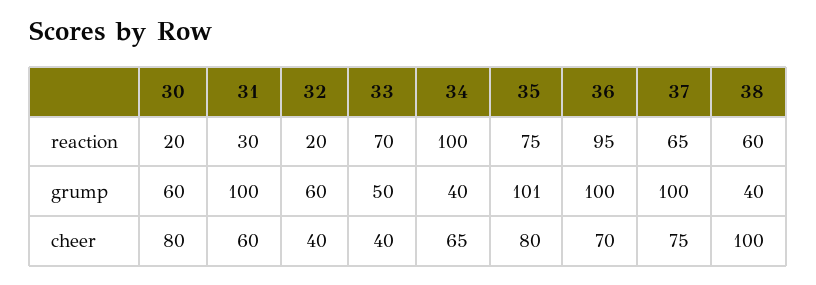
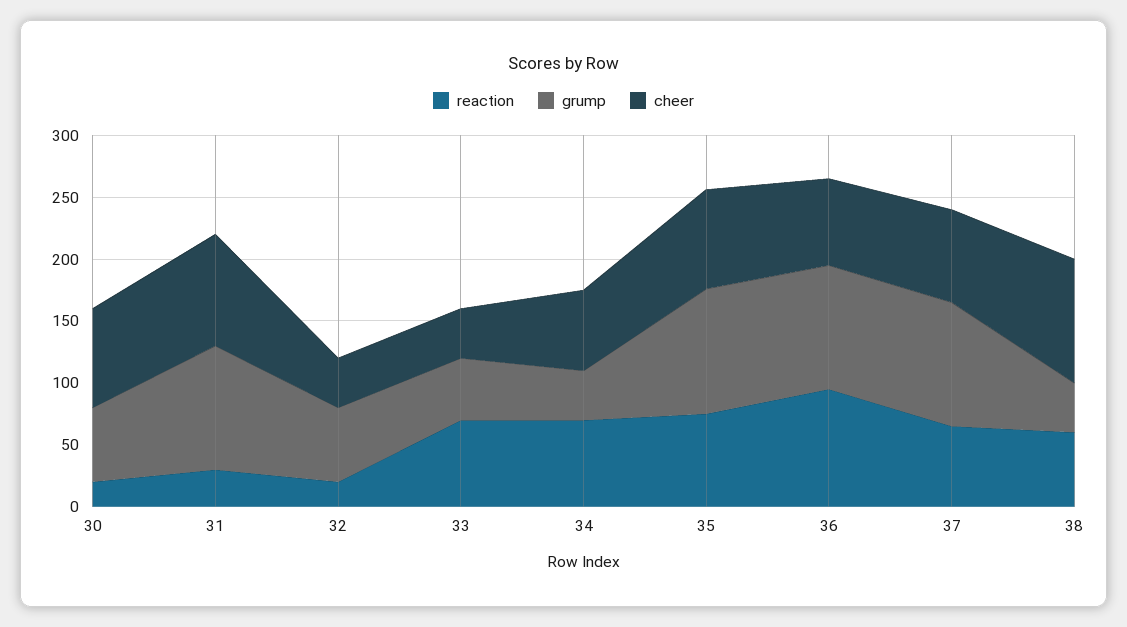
reaction, 34: 100 -> 70
cheer, 31: 60 -> 90

